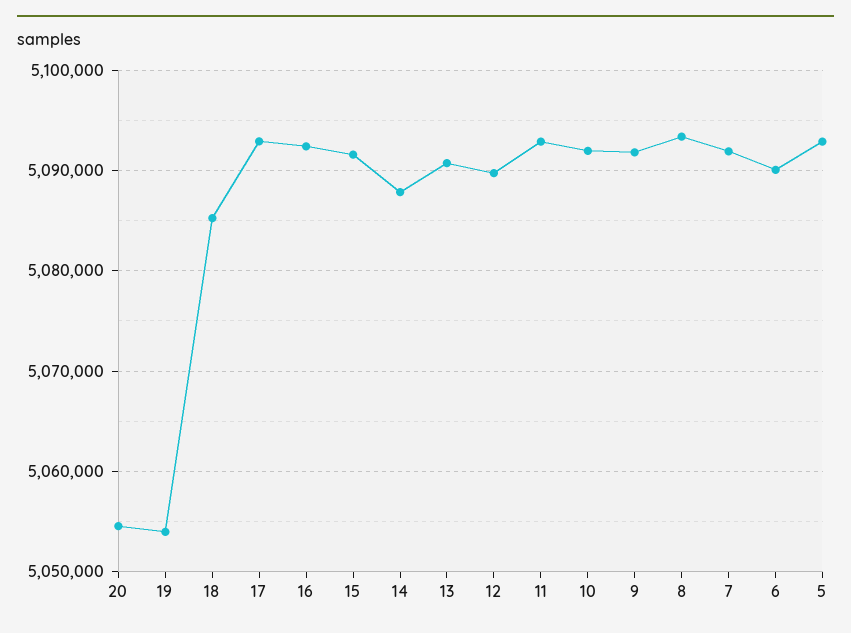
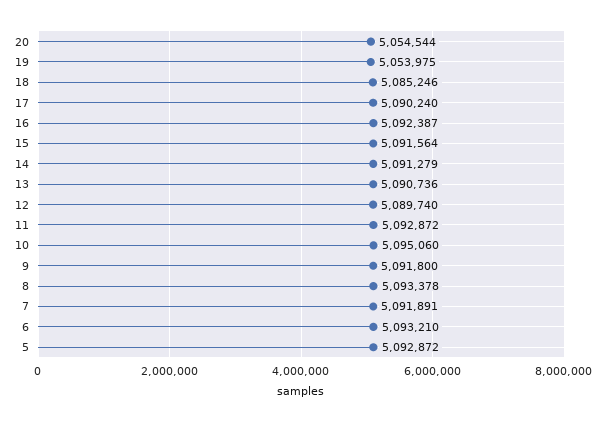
17: 5093000 -> 5090240
14: 5088000 -> 5091279
10: 5092000 -> 5095060
6: 5090000 -> 5093210

